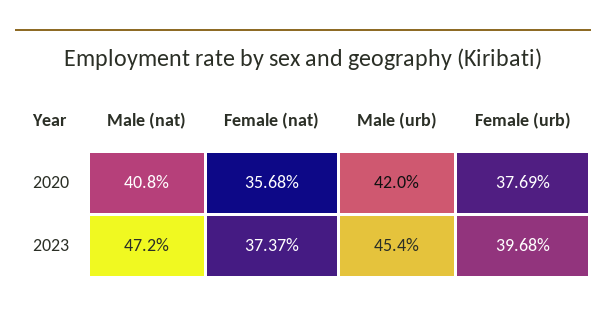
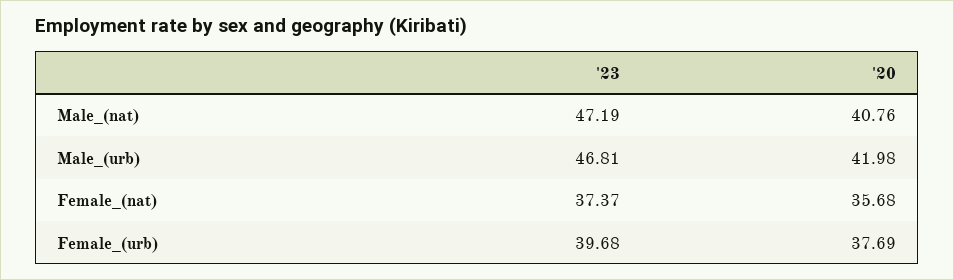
Male (urb), 2023: 45.4 -> 46.81

